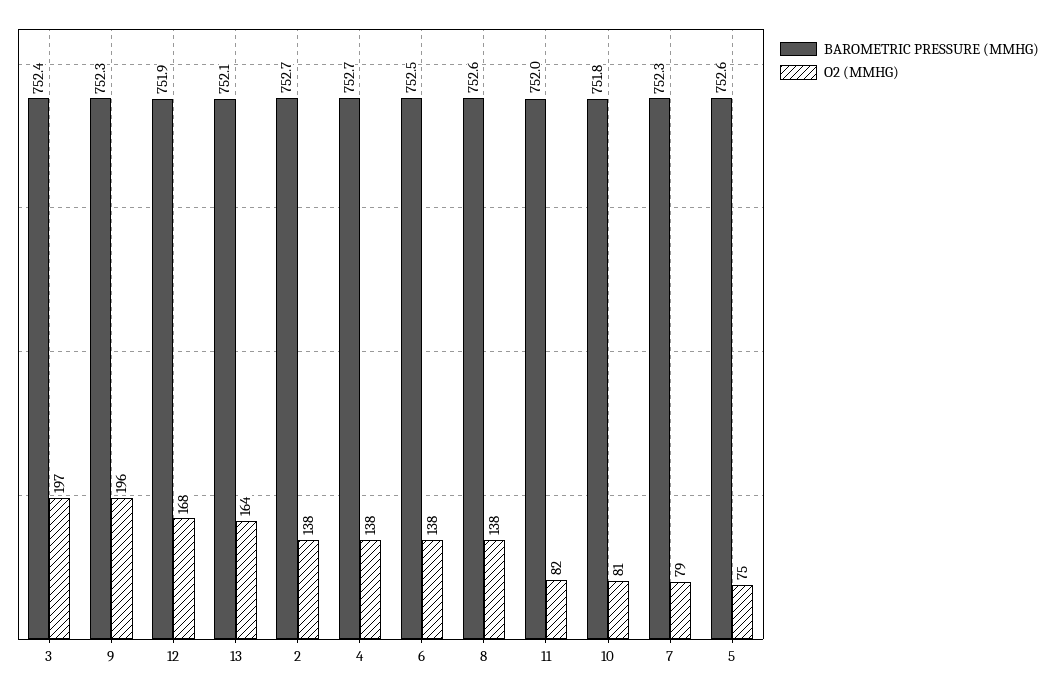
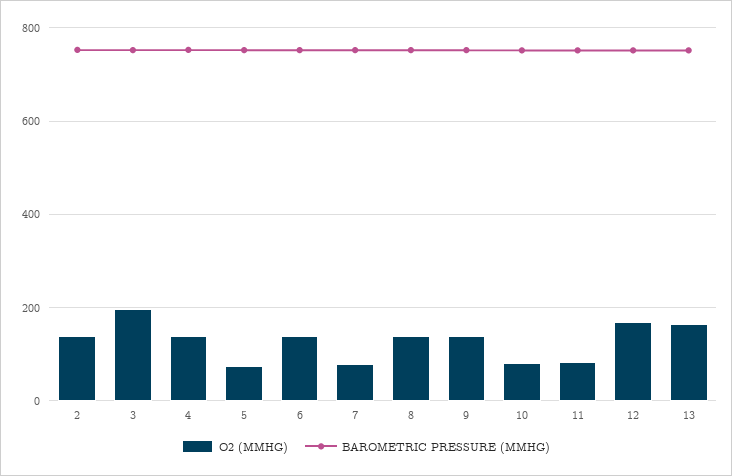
O2 (MMHG), 9: 196 -> 140

